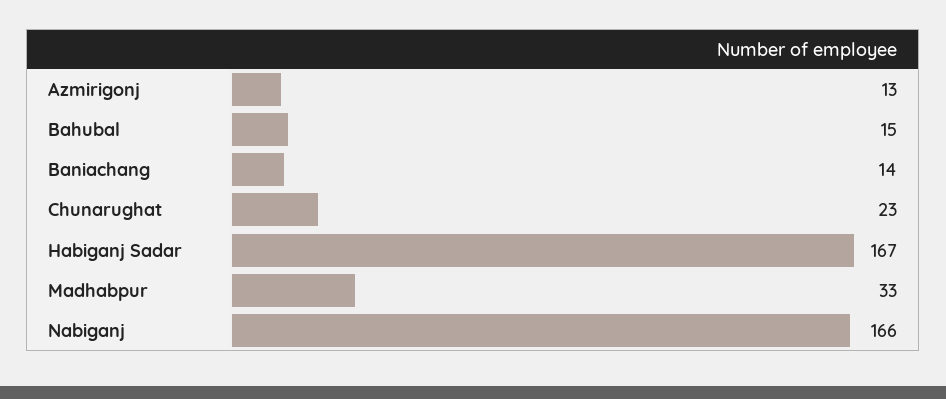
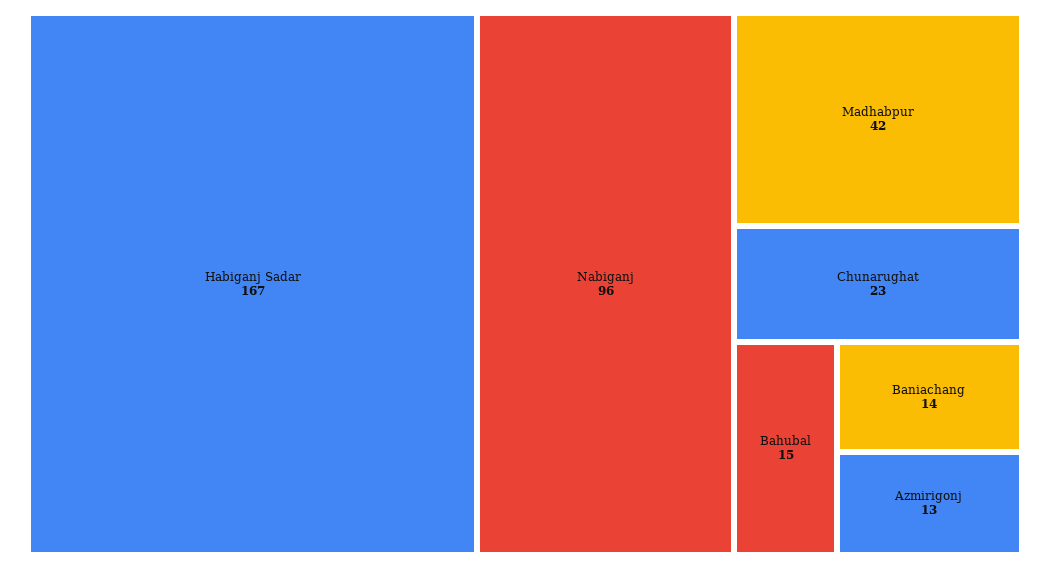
Madhabpur: 33 -> 42
Nabiganj: 166 -> 96

